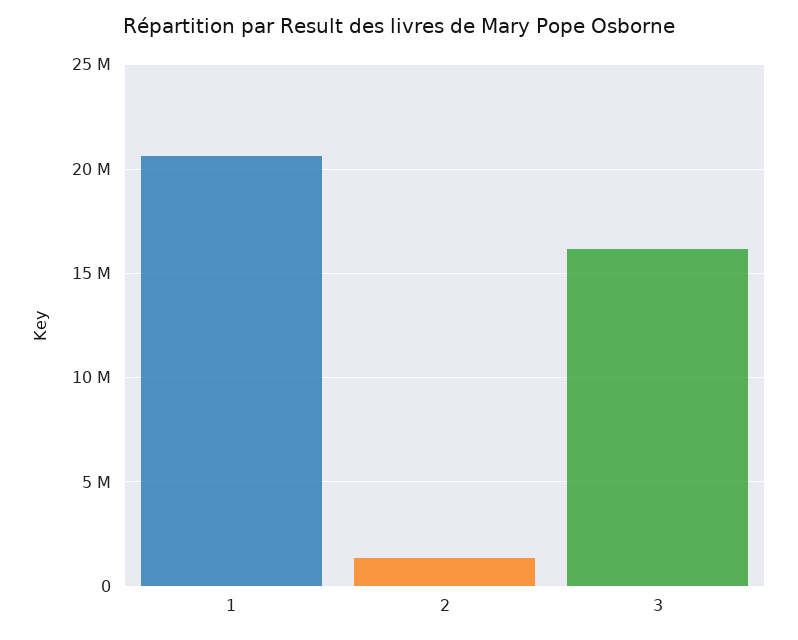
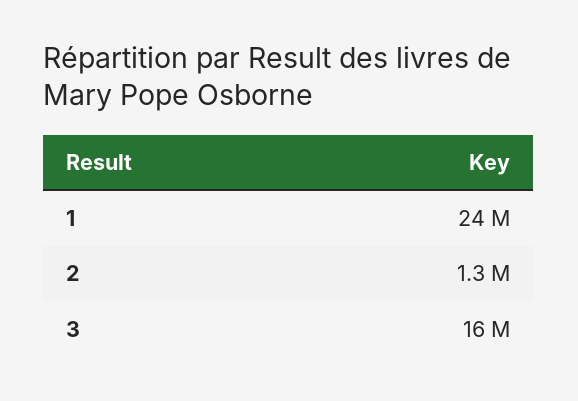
1: 20500000 -> 24000000

